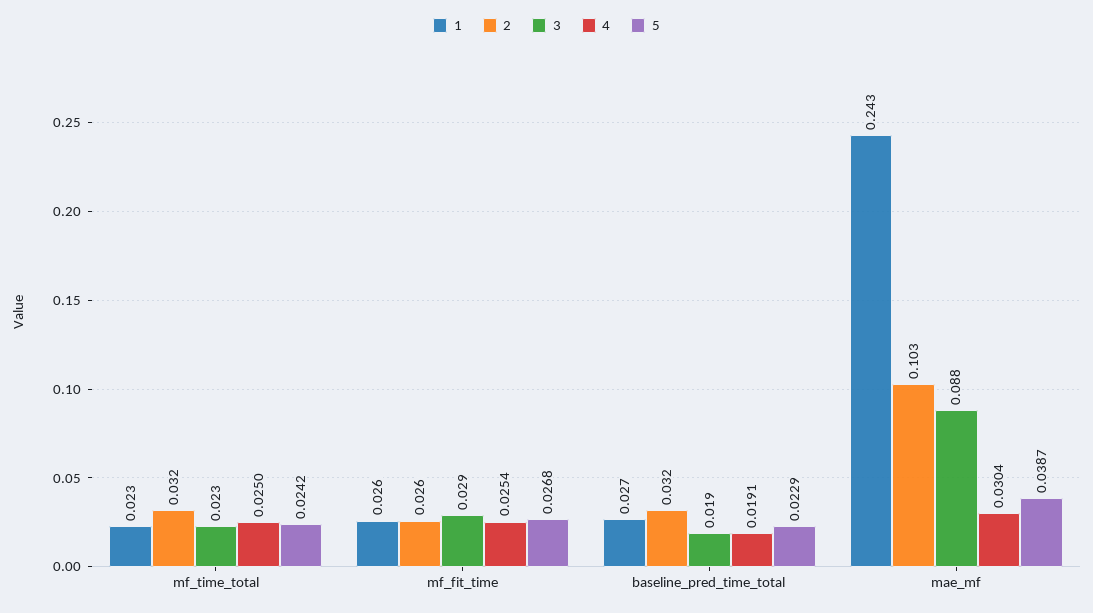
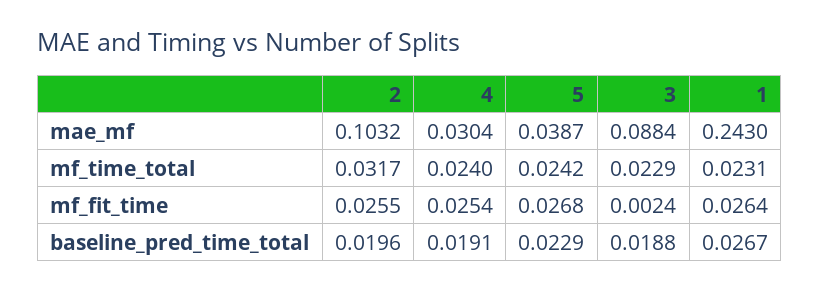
4, mf_time_total: 0.025 -> 0.024
3, mf_fit_time: 0.029 -> 0.0024
2, baseline_pred_time_total: 0.032 -> 0.0196

